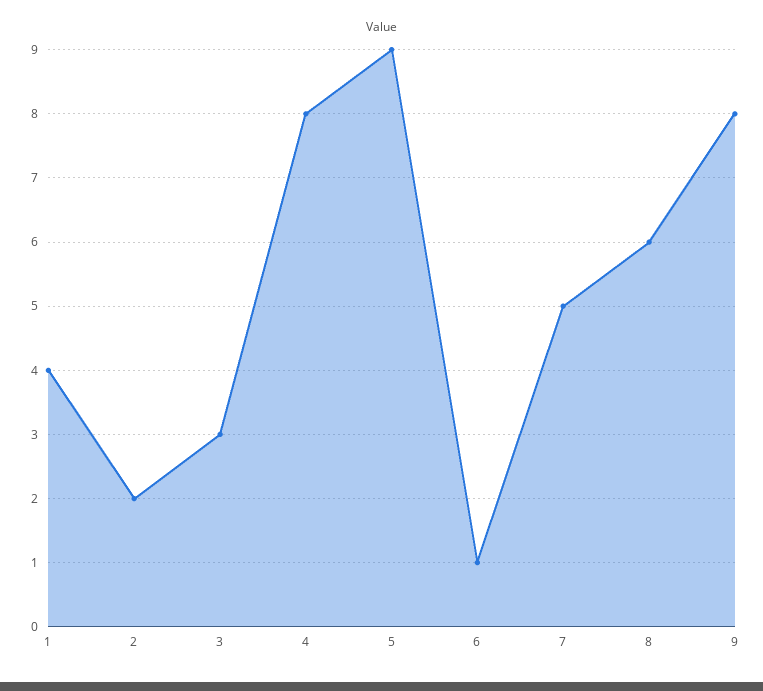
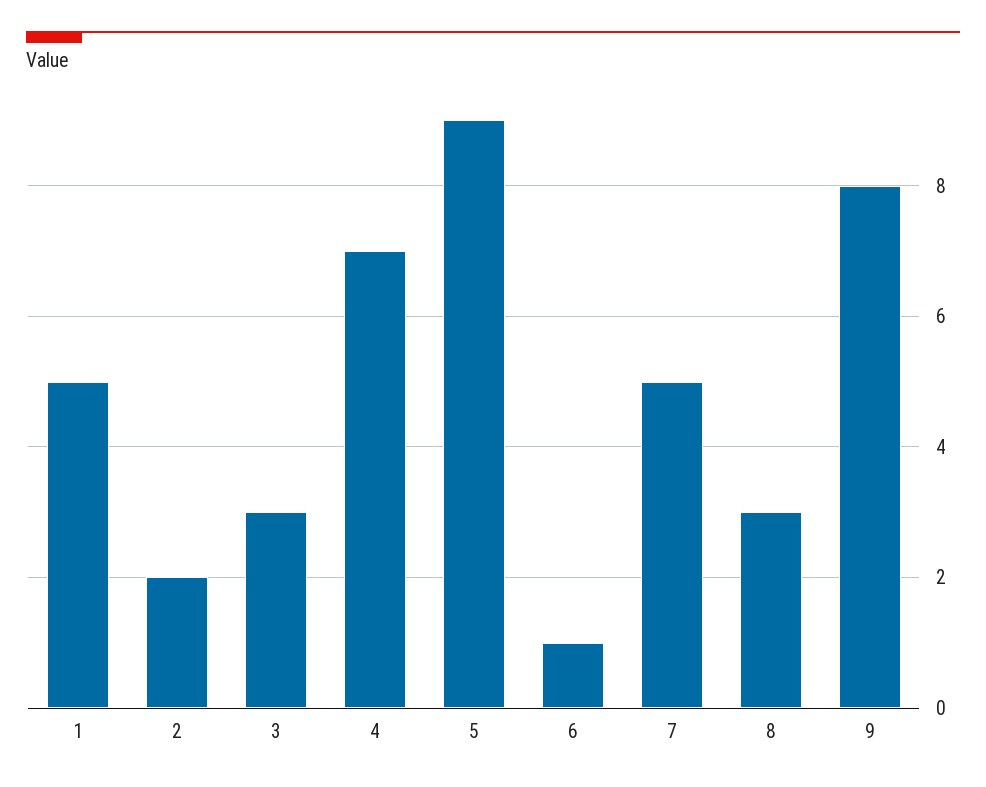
1: 4 -> 5
4: 8 -> 7
8: 6 -> 3

